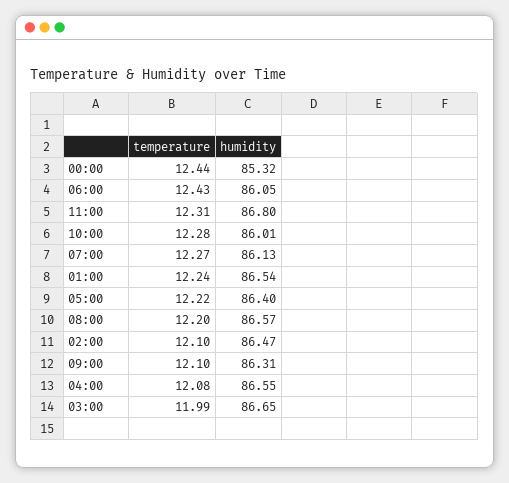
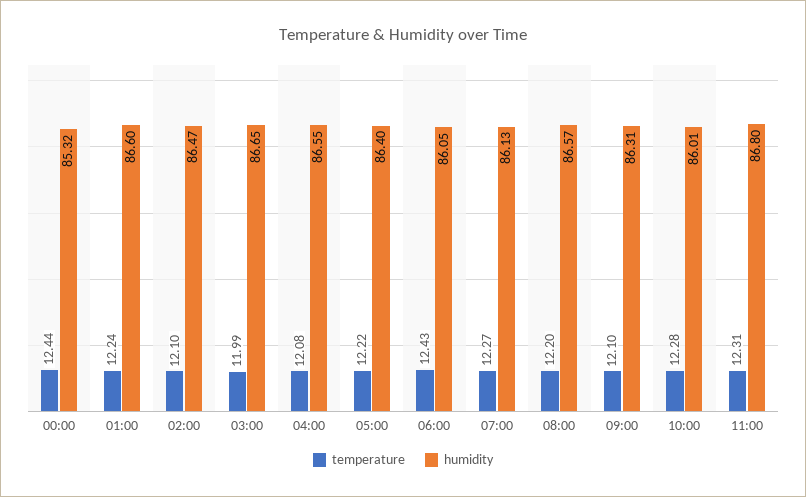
humidity, 01:00: 86.54 -> 86.6

